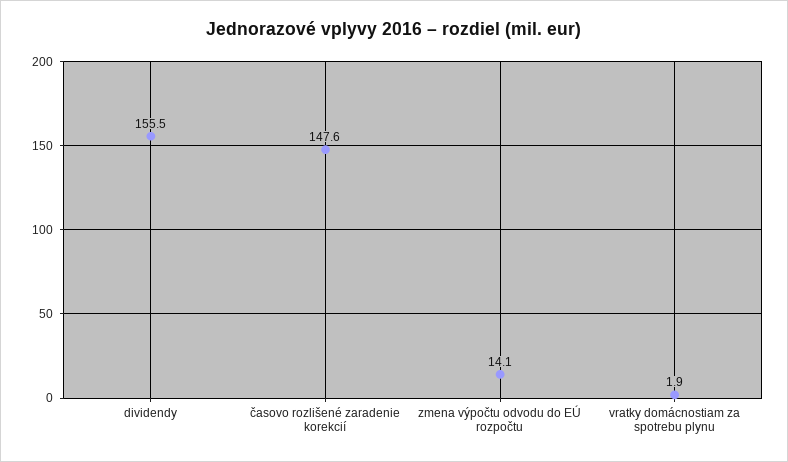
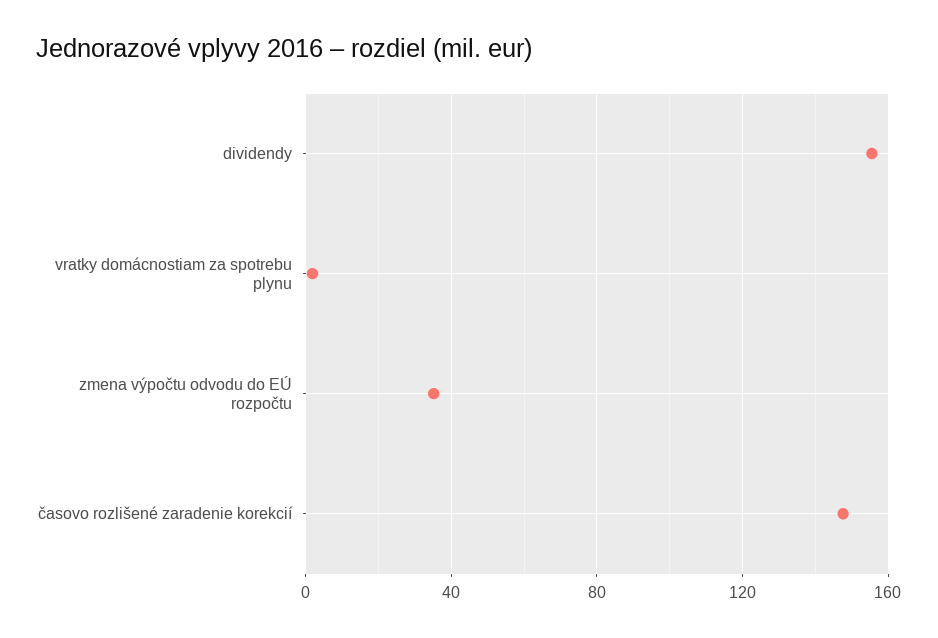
zmena výpočtu odvodu do EÚ rozpočtu: 14.1 -> 35

